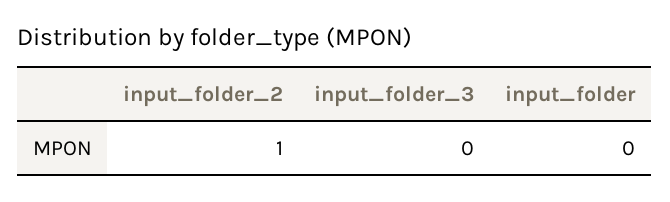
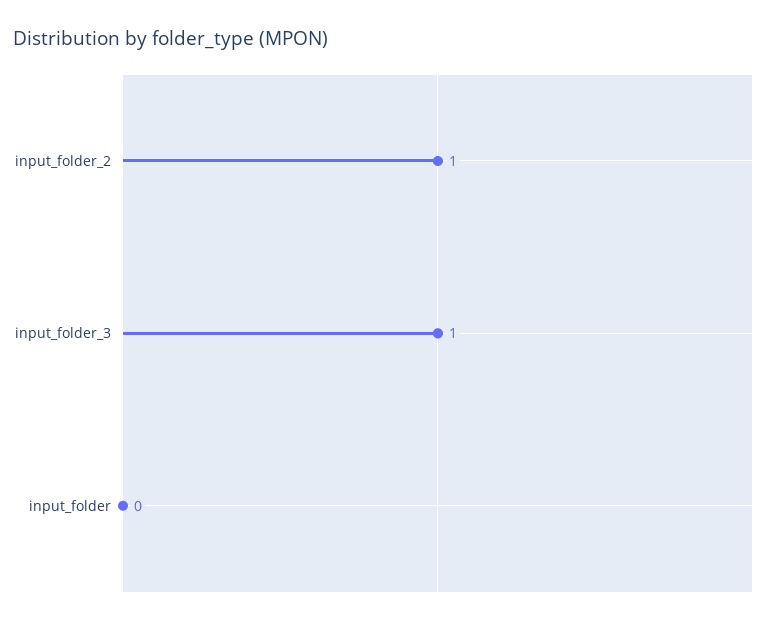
input_folder_3: 0 -> 1

